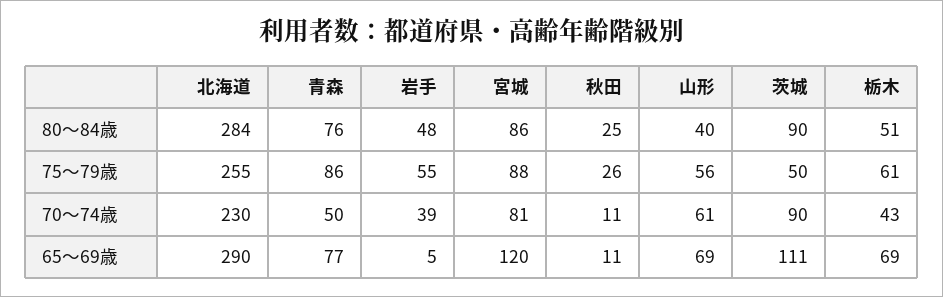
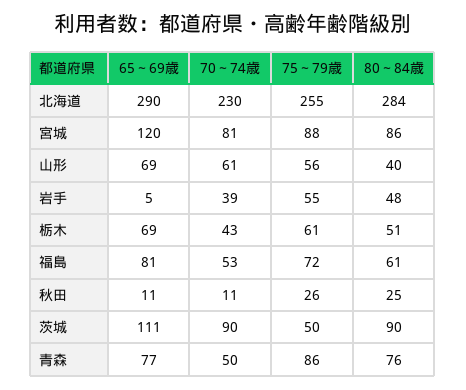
福島, 65～69歳: none -> 81
福島, 70～74歳: none -> 53
福島, 75～79歳: none -> 72
福島, 80～84歳: none -> 61

